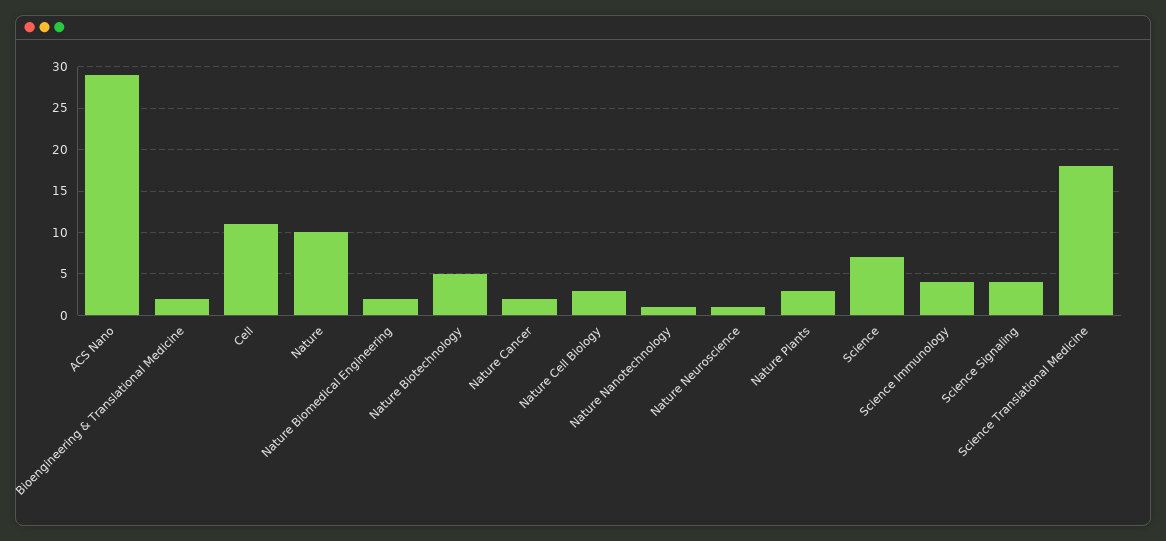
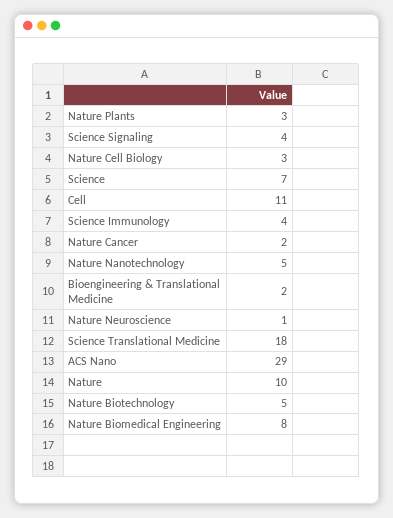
Nature Biomedical Engineering: 2 -> 8
Nature Nanotechnology: 1 -> 5

